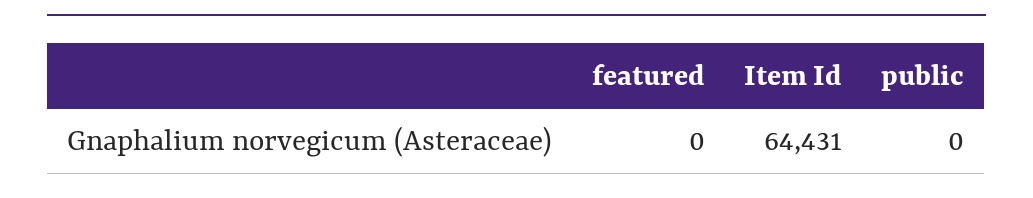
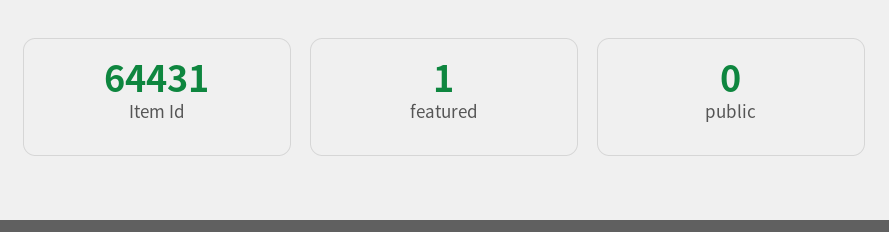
featured: 0 -> 1

